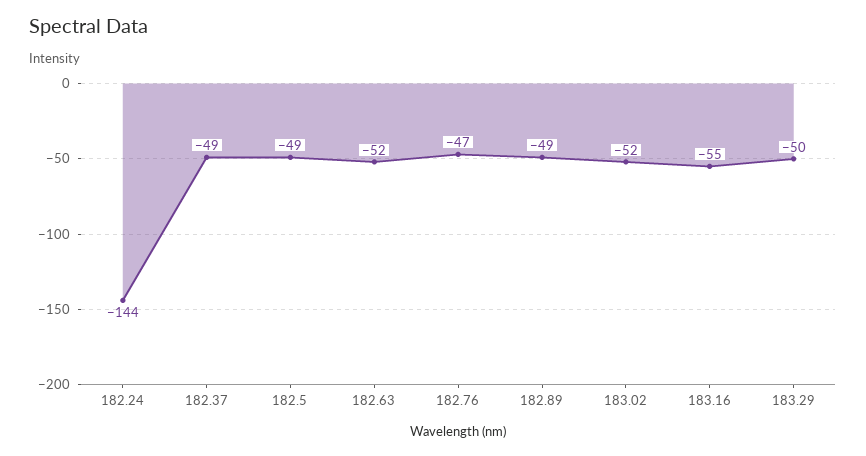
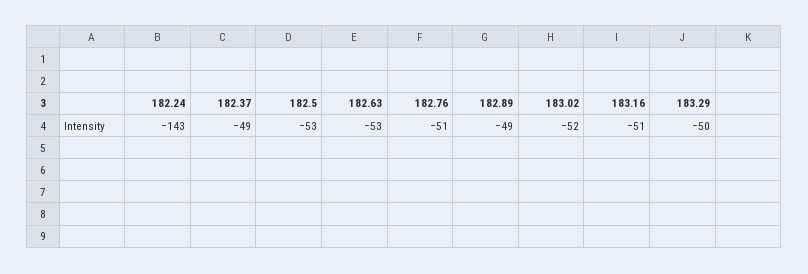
182.24: -144 -> -143
182.5: -49 -> -53
182.63: -52 -> -53
182.76: -47 -> -51
183.16: -55 -> -51

